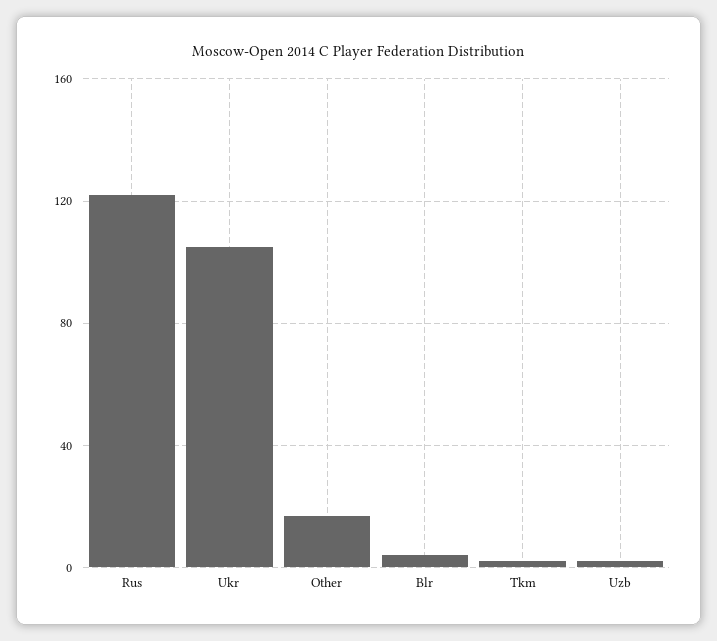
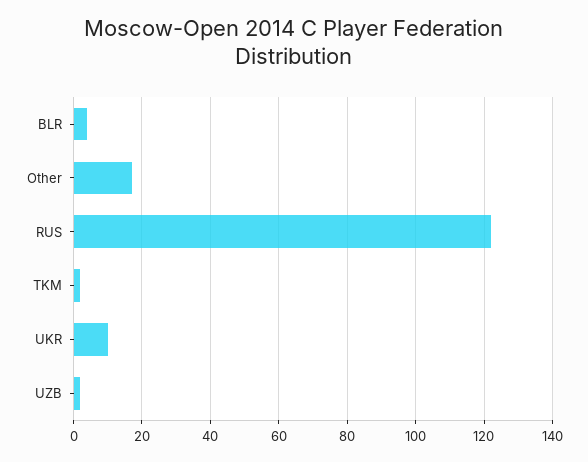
Ukr: 105 -> 10

